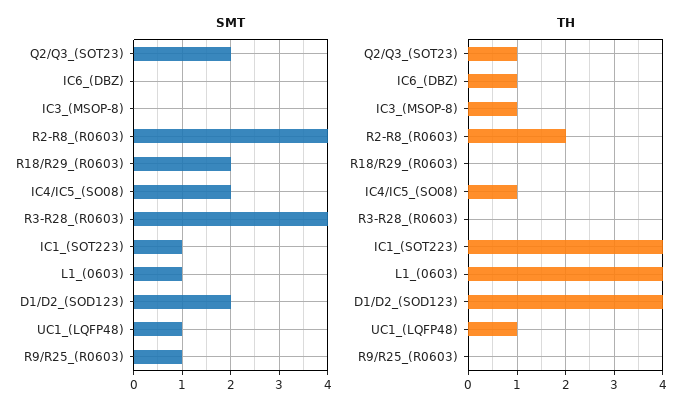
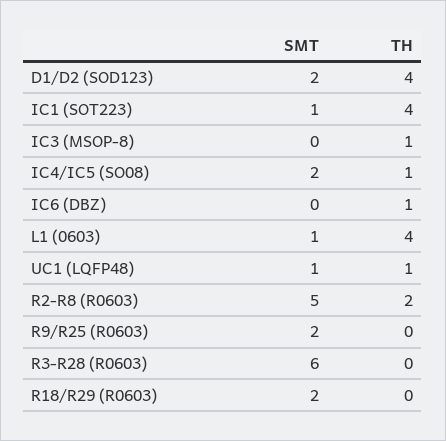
SMT, Q2/Q3_(SOT23): 2 -> none
SMT, R2-R8_(R0603): 4 -> 5
SMT, R3-R28_(R0603): 4 -> 6
SMT, R9/R25_(R0603): 1 -> 2
TH, Q2/Q3_(SOT23): 1 -> none

